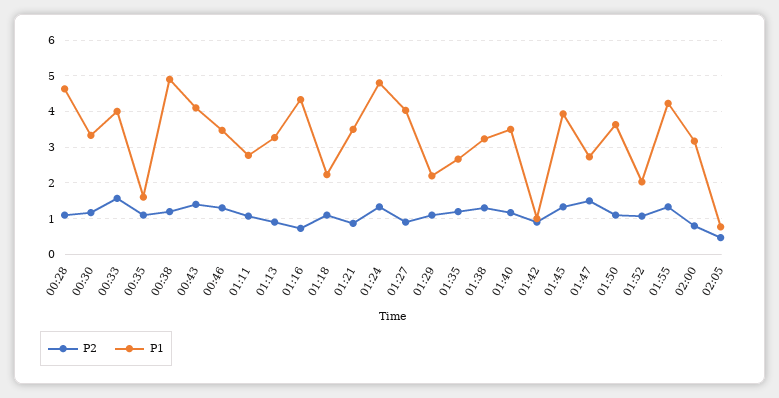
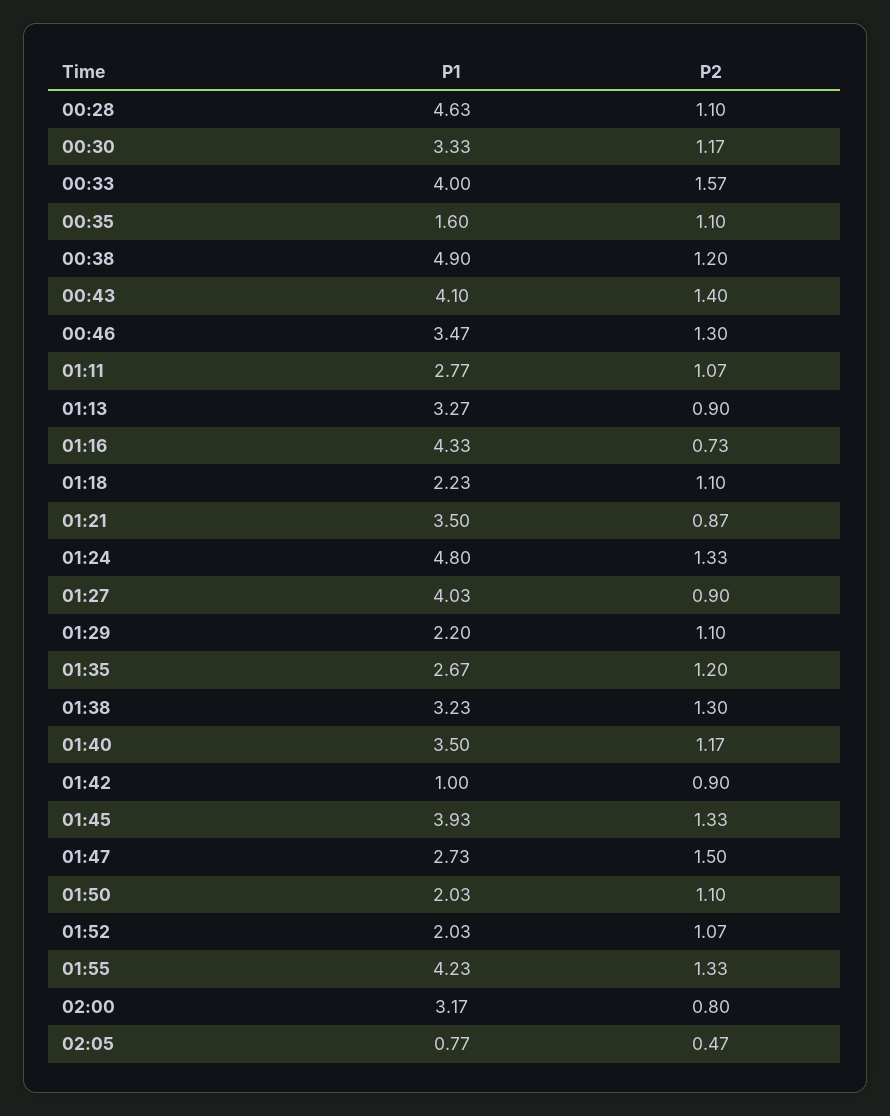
P1, 01:50: 3.6 -> 2.03

